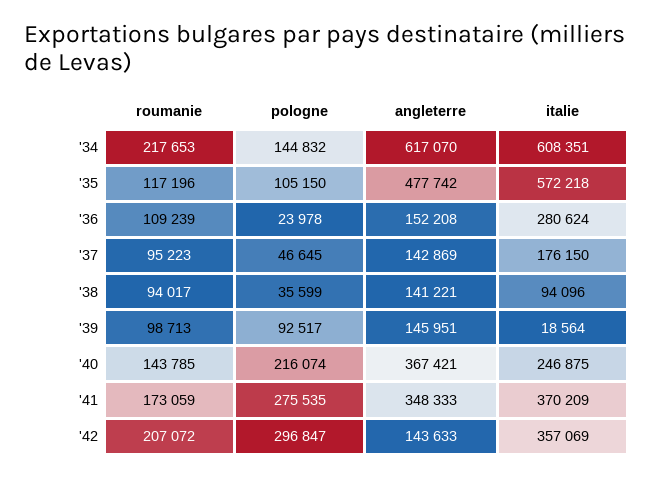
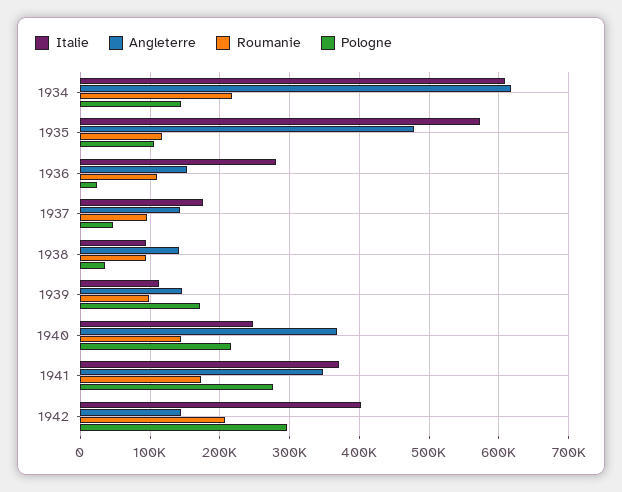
pologne, '39: 92517 -> 170000
italie, '39: 18564 -> 110000
italie, '42: 357069 -> 400000

